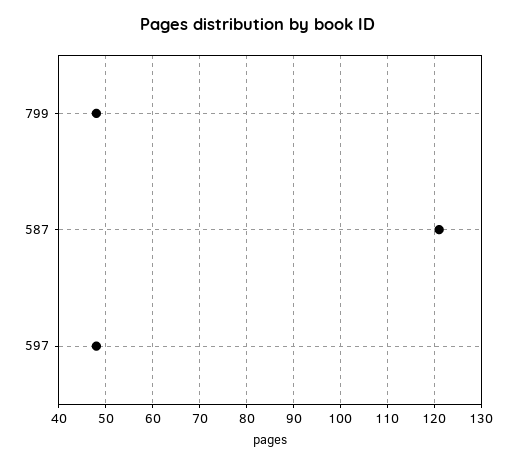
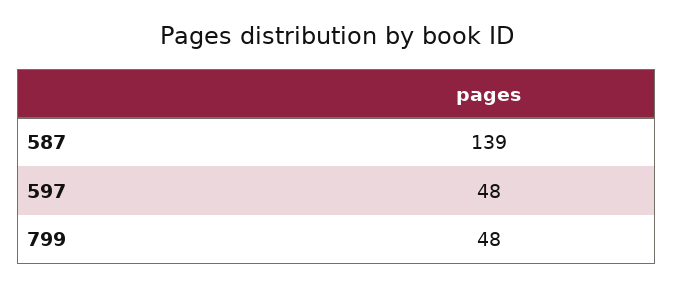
587: 120 -> 139

